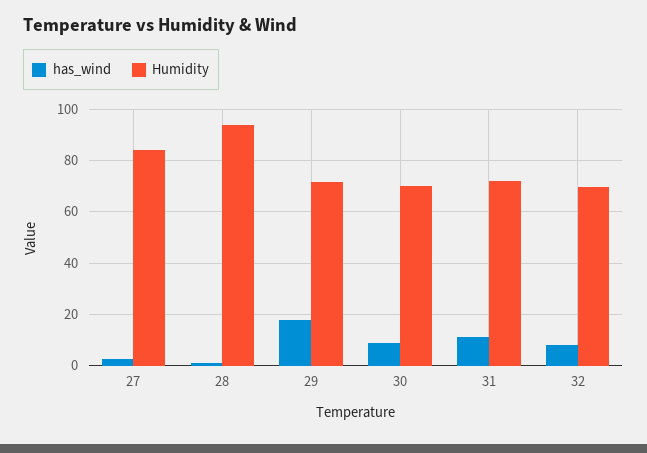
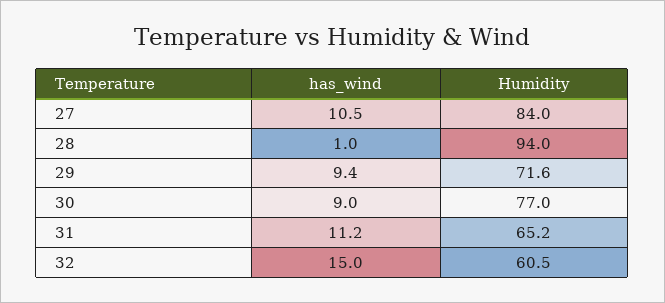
has_wind, 27: 2.5 -> 10.5
has_wind, 29: 17.5 -> 9.4
Humidity, 30: 70 -> 77
Humidity, 31: 72.5 -> 65.2
has_wind, 32: 7.5 -> 15
Humidity, 32: 70 -> 60.5

